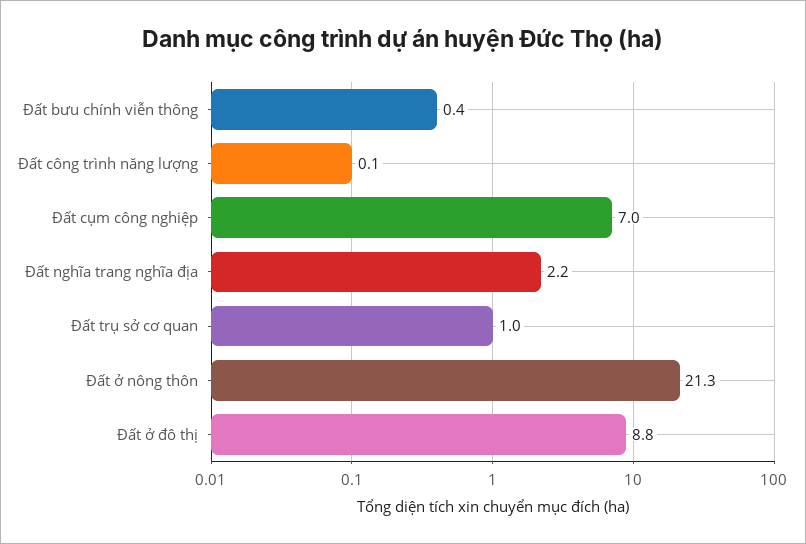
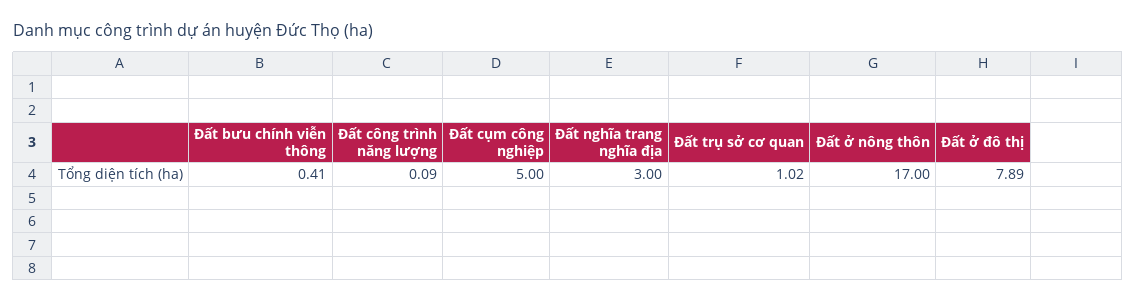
Đất cụm công nghiệp: 7 -> 5
Đất nghĩa trang nghĩa địa: 2.2 -> 3
Đất ở nông thôn: 21.3 -> 17
Đất ở đô thị: 8.8 -> 7.89

